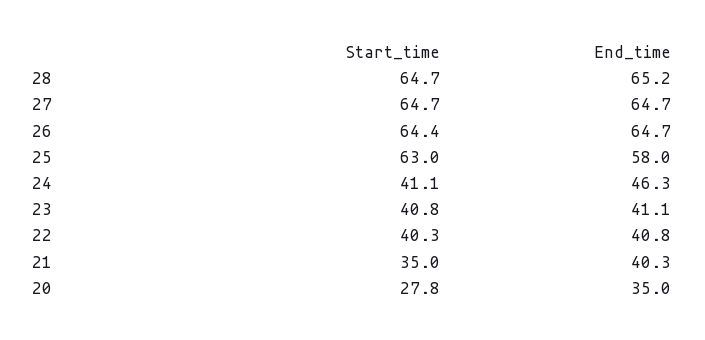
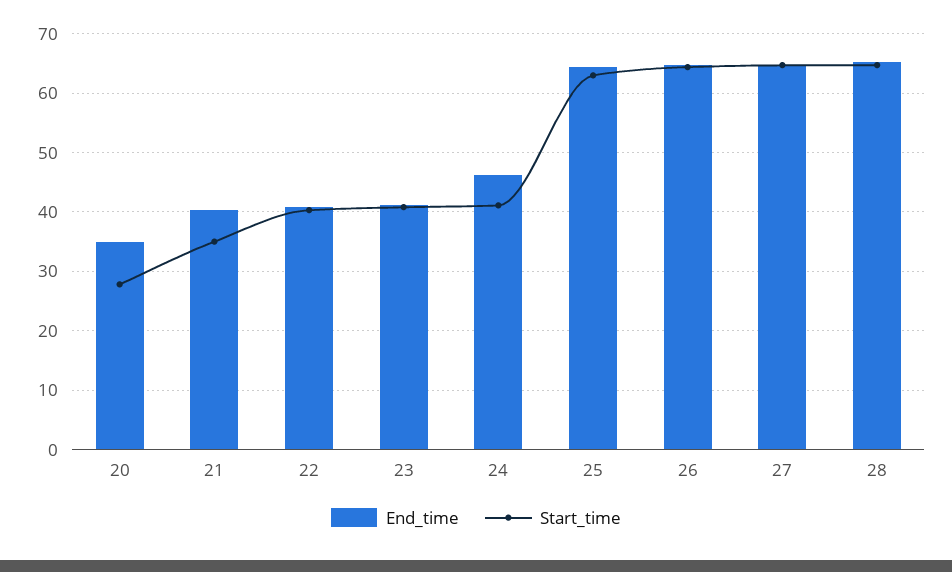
End_time, 25: 58 -> 64

